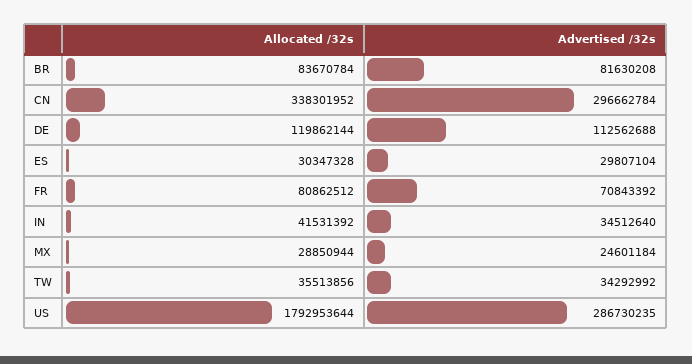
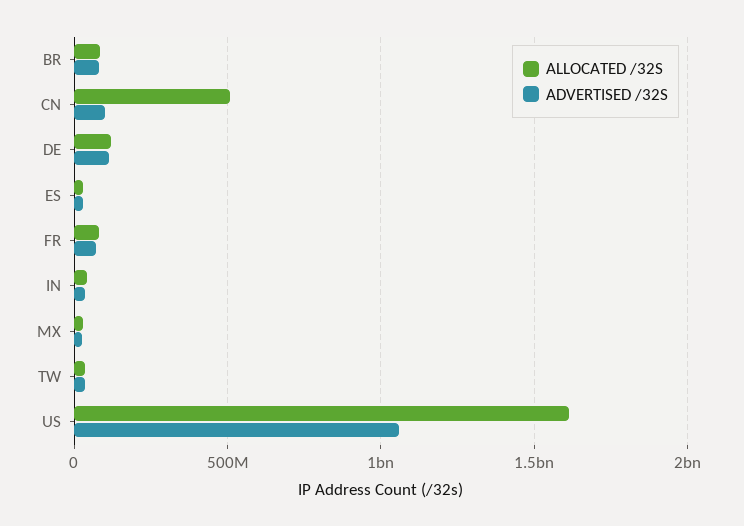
Allocated /32s, CN: 338301952 -> 500000000
Advertised /32s, CN: 296662784 -> 100000000
Allocated /32s, US: 1792953644 -> 1600000000
Advertised /32s, US: 286730235 -> 1050000000

